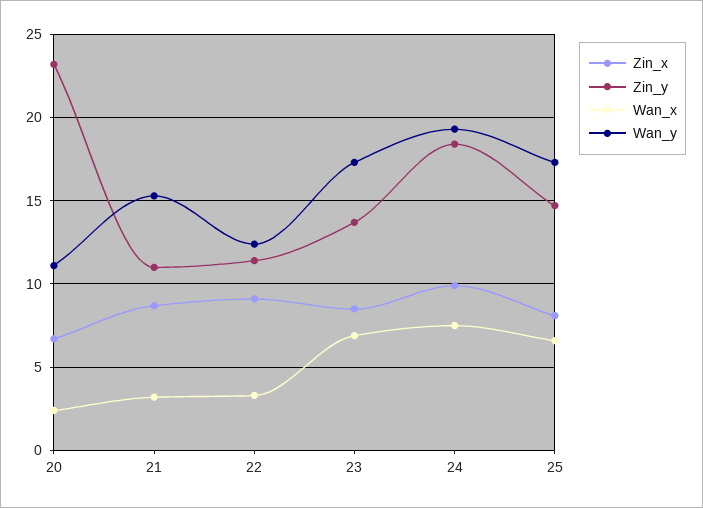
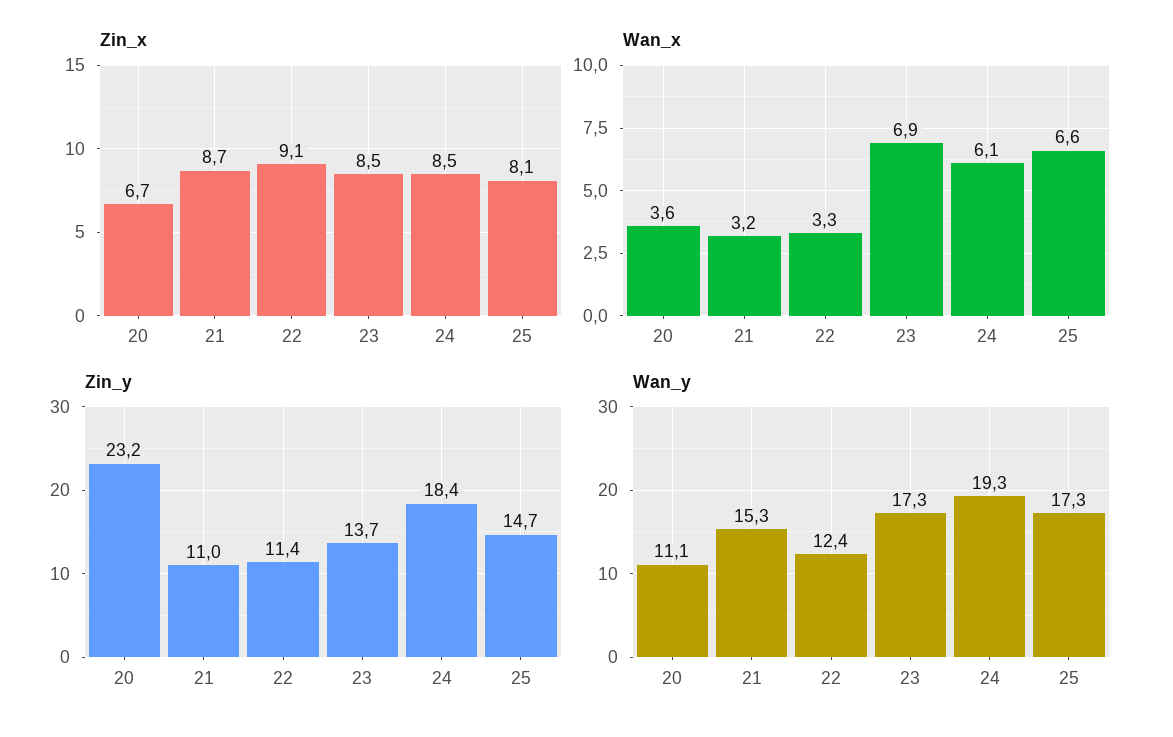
Wan_x, 20: 2.5 -> 3.6
Zin_x, 24: 10 -> 8.5
Wan_x, 24: 7.5 -> 6.1

